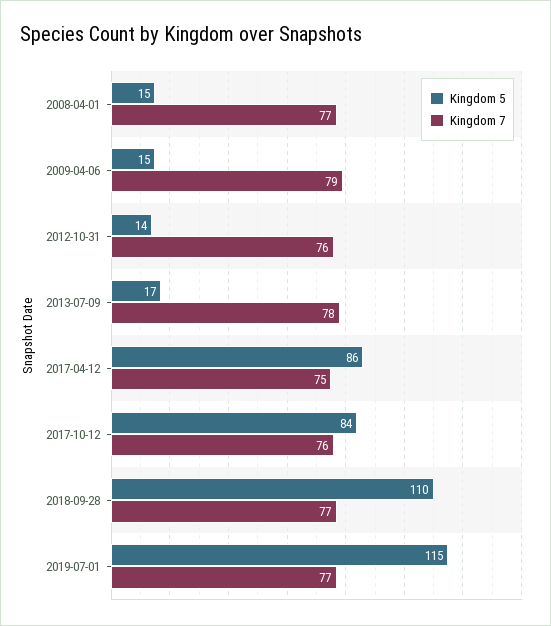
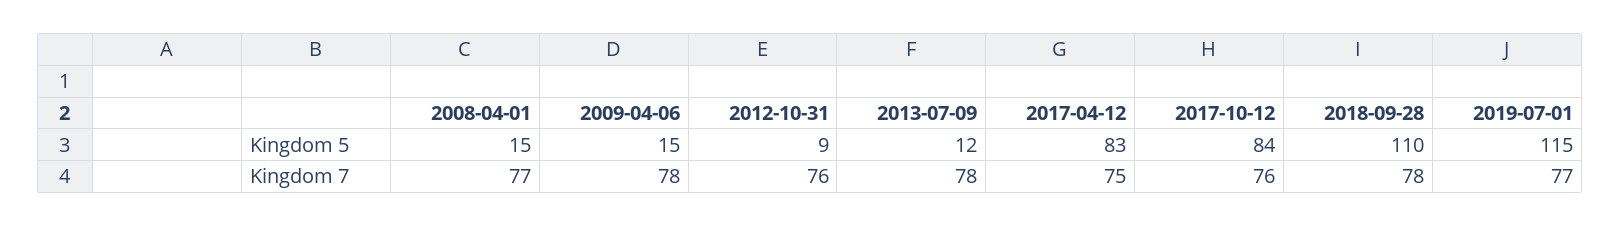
Kingdom 7, 2009-04-06: 79 -> 78
Kingdom 5, 2012-10-31: 14 -> 9
Kingdom 5, 2013-07-09: 17 -> 12
Kingdom 5, 2017-04-12: 86 -> 83
Kingdom 7, 2018-09-28: 77 -> 78

